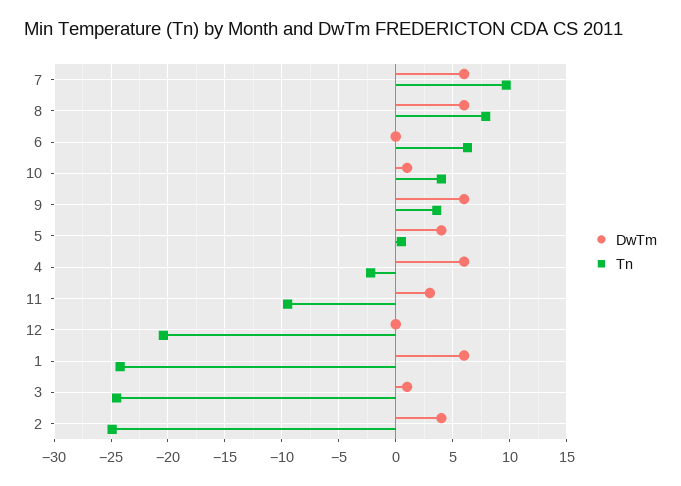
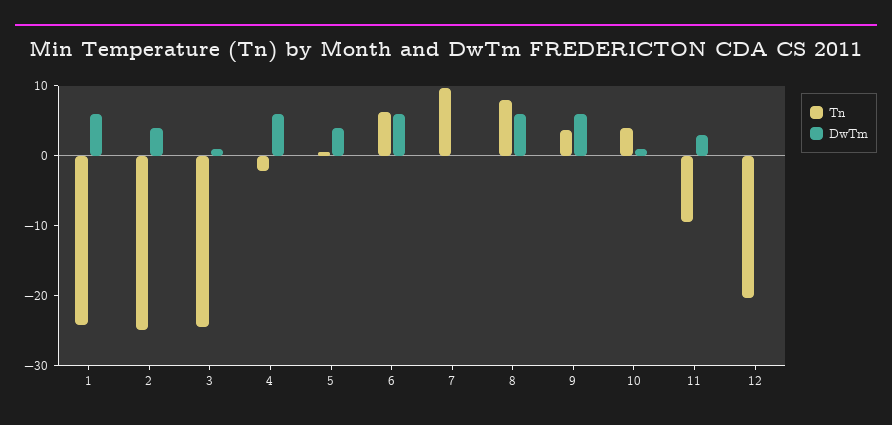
DwTm, 7: 6 -> 0
DwTm, 6: 0 -> 6

